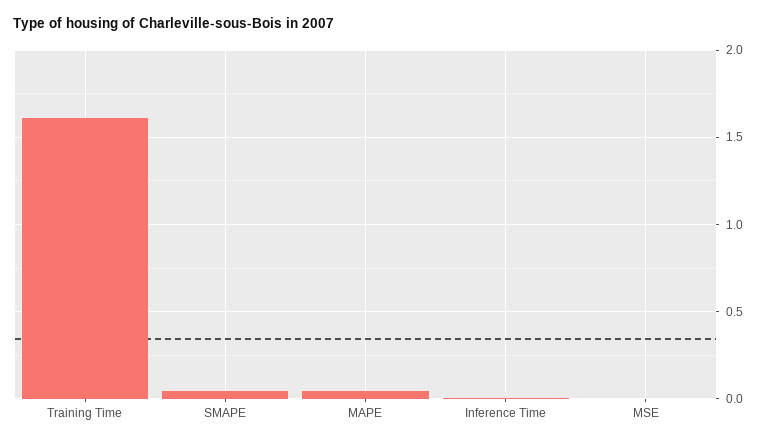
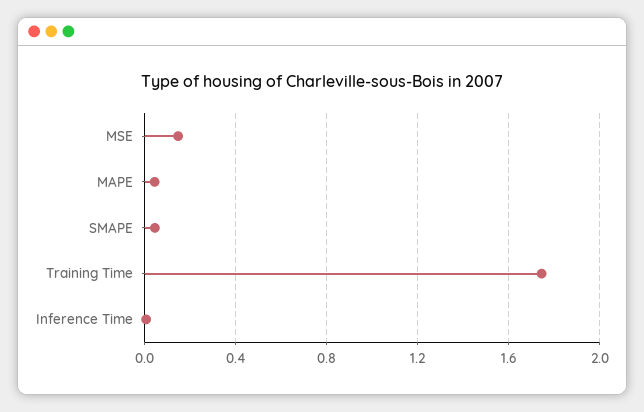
Training Time: 1.6 -> 1.75
MSE: 0 -> 0.15

